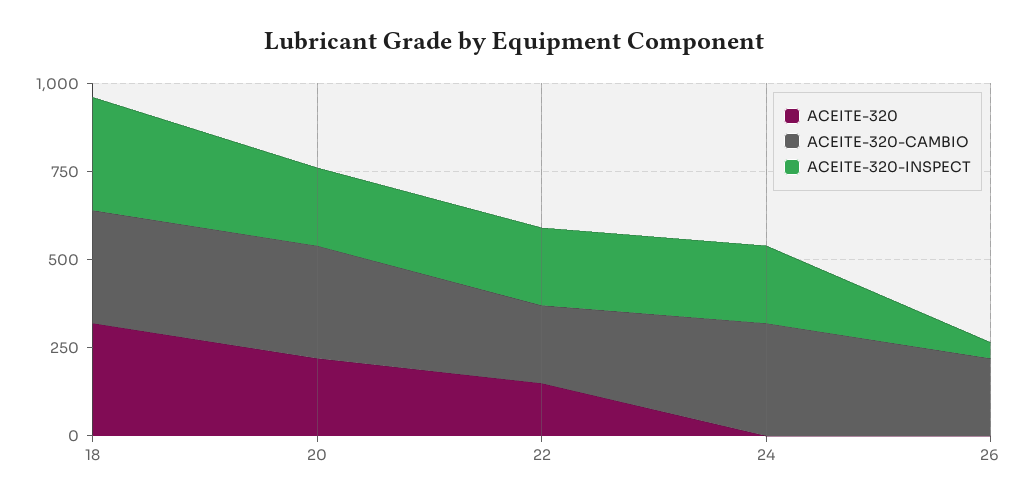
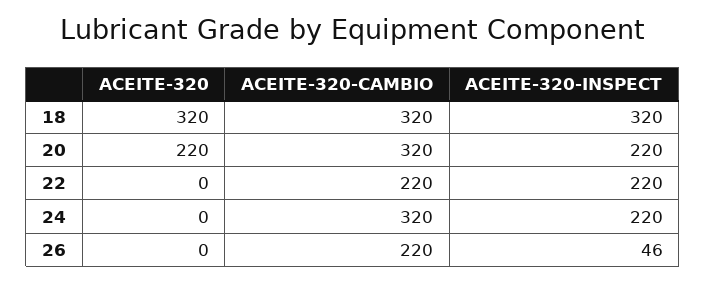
ACEITE-320, 22: 150 -> 0

